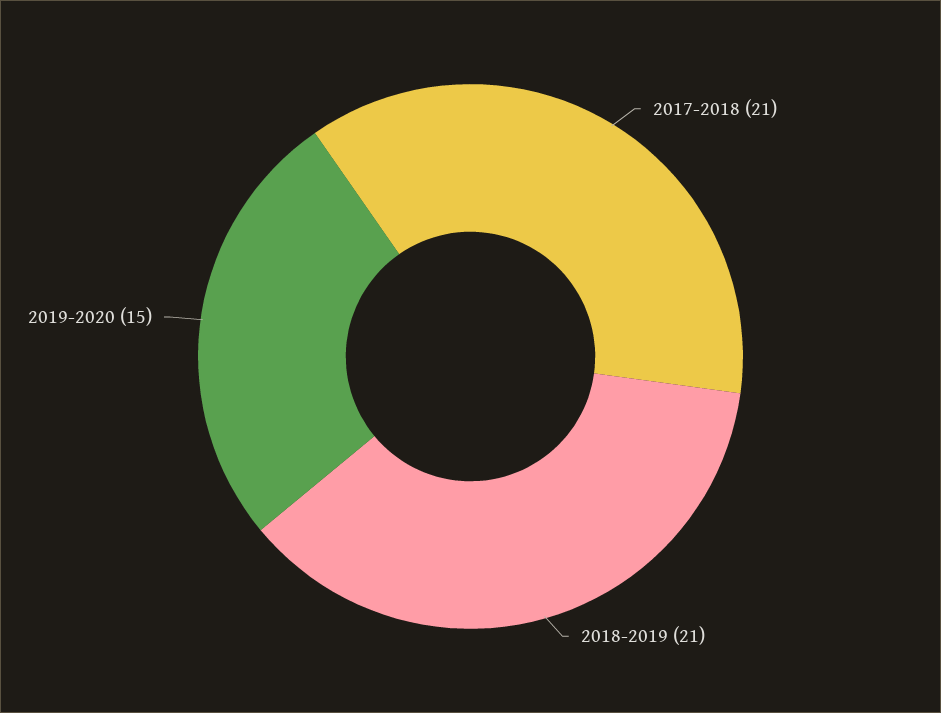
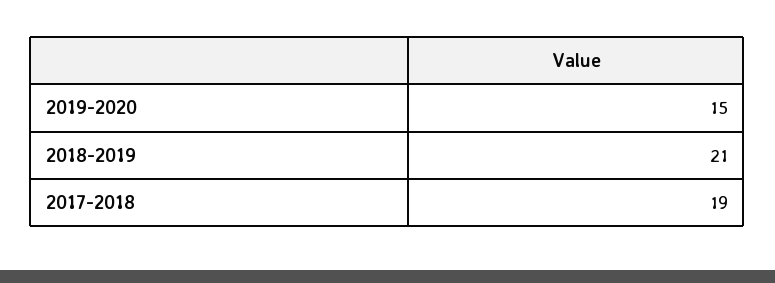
2017-2018: 21 -> 19

